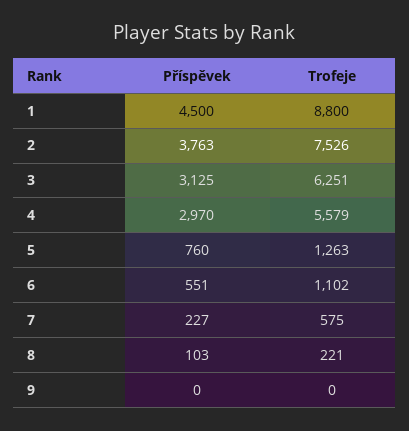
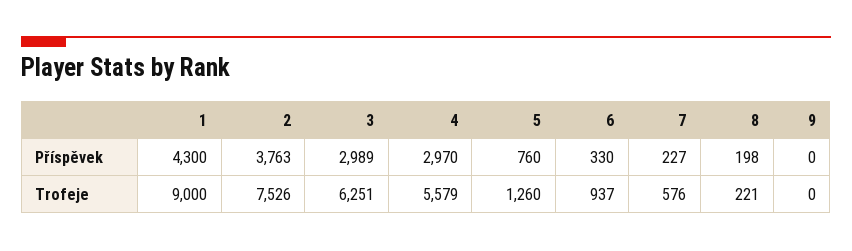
Příspěvek, 1: 4500 -> 4300
Trofeje, 1: 8800 -> 9000
Příspěvek, 3: 3125 -> 2989
Trofeje, 5: 1263 -> 1260
Příspěvek, 6: 551 -> 330
Trofeje, 6: 1102 -> 937
Trofeje, 7: 575 -> 576
Příspěvek, 8: 103 -> 198

